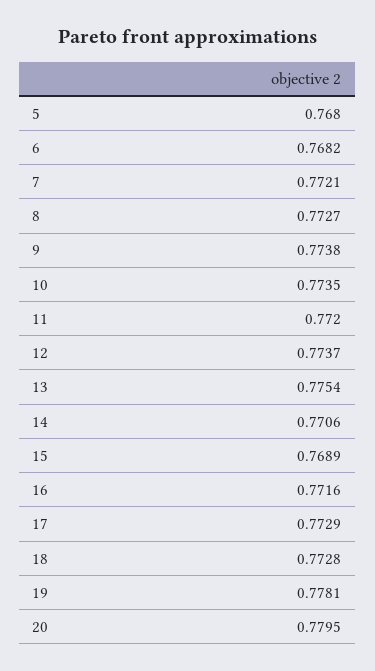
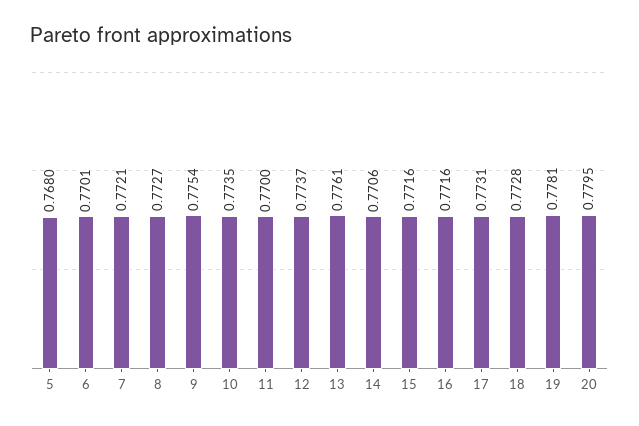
6: 0.7682 -> 0.7701
9: 0.7738 -> 0.7754
11: 0.772 -> 0.77
13: 0.7754 -> 0.7761
15: 0.7689 -> 0.7716
17: 0.7729 -> 0.7731

